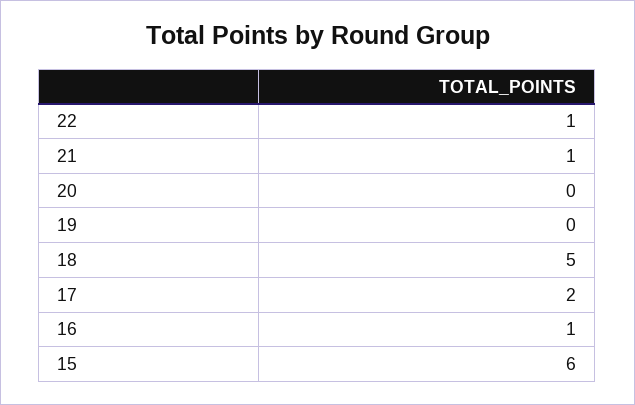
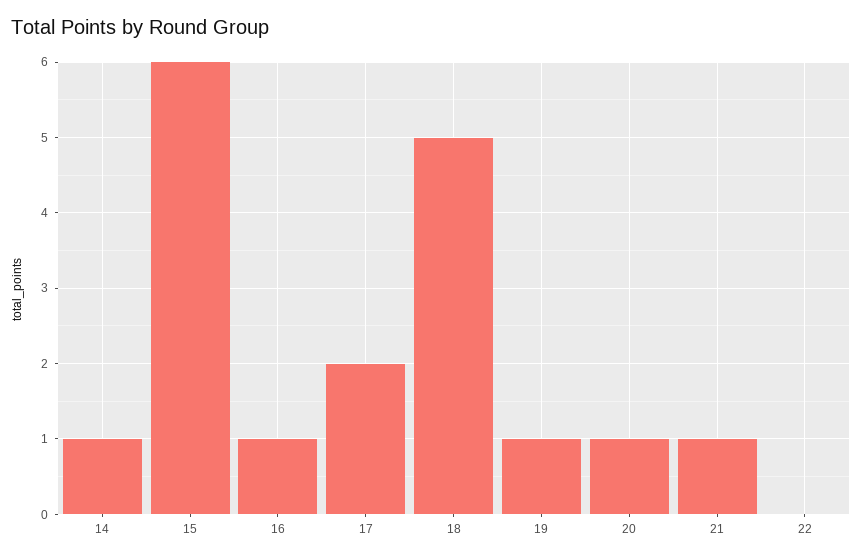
22: 1 -> 0
20: 0 -> 1
19: 0 -> 1
14: none -> 1

